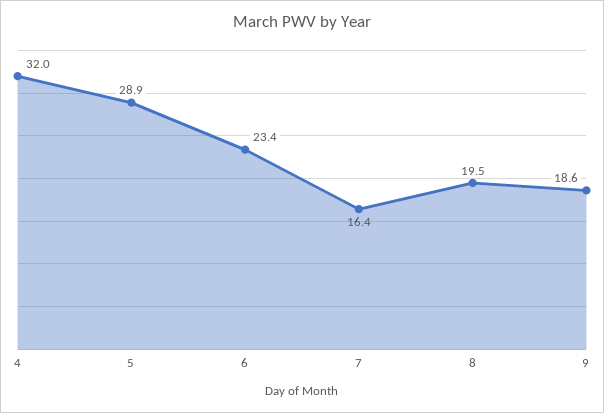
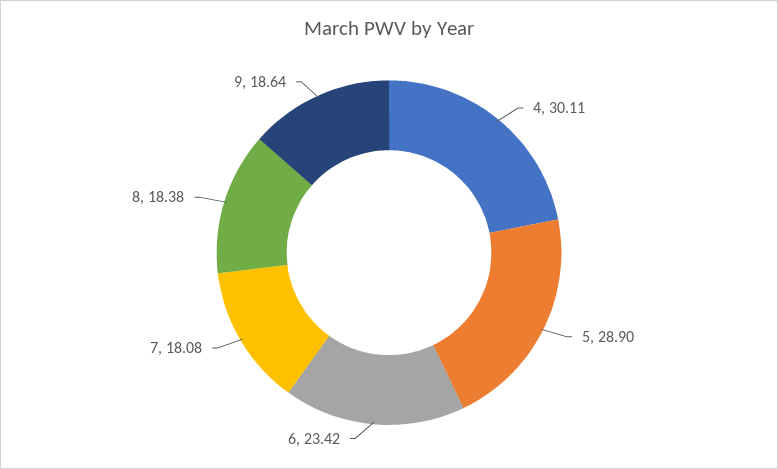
4: 32 -> 30.11
7: 16.4 -> 18.08
8: 19.5 -> 18.38

